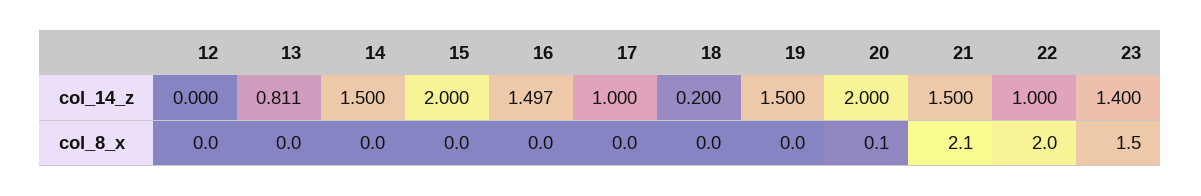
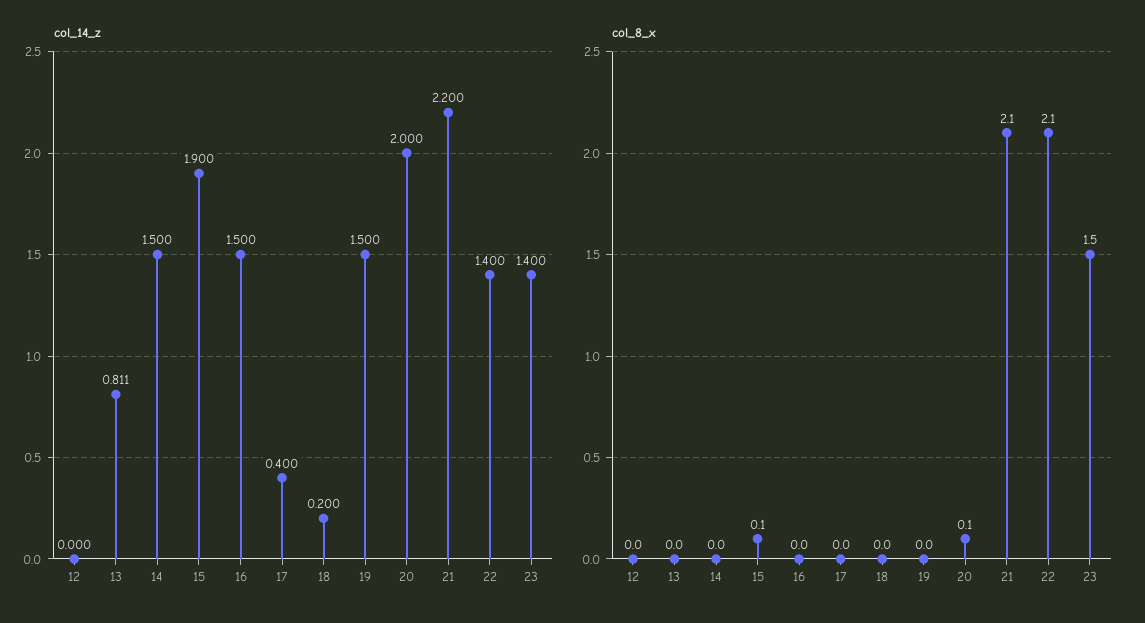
col_14_z, 15: 2 -> 1.9
col_14_z, 16: 1.497 -> 1.5
col_14_z, 17: 1 -> 0.4
col_14_z, 21: 1.5 -> 2.2
col_14_z, 22: 1 -> 1.4
col_8_x, 15: 0 -> 0.1
col_8_x, 22: 2 -> 2.1

